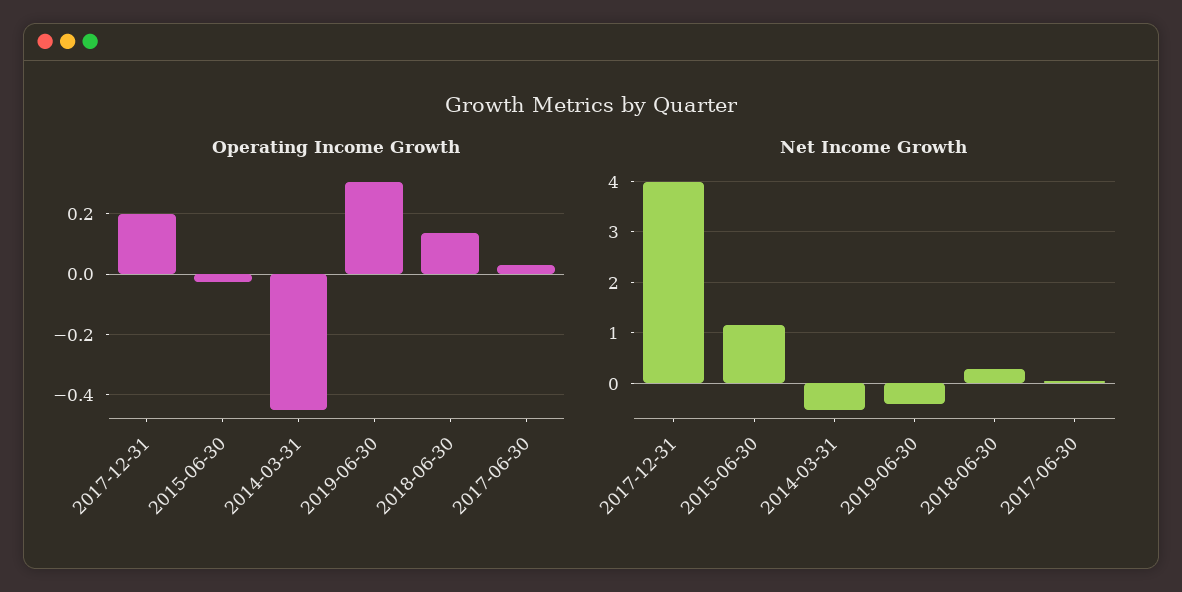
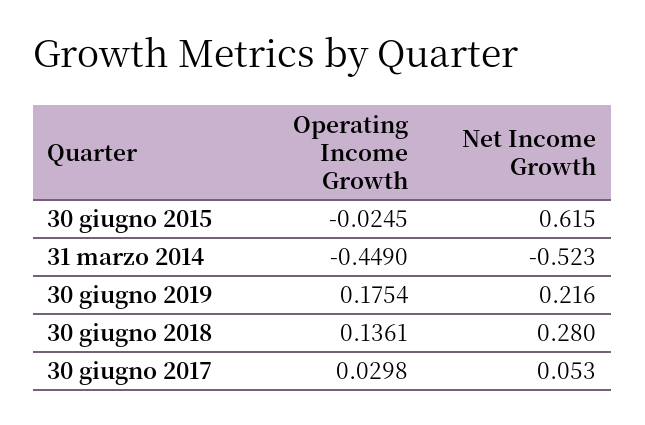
Operating Income Growth, 2017-12-31: 0.2 -> none
Operating Income Growth, 2019-06-30: 0.3 -> 0.1754
Net Income Growth, 2017-12-31: 4 -> none
Net Income Growth, 2015-06-30: 1.2 -> 0.615
Net Income Growth, 2019-06-30: -0.4 -> 0.216

